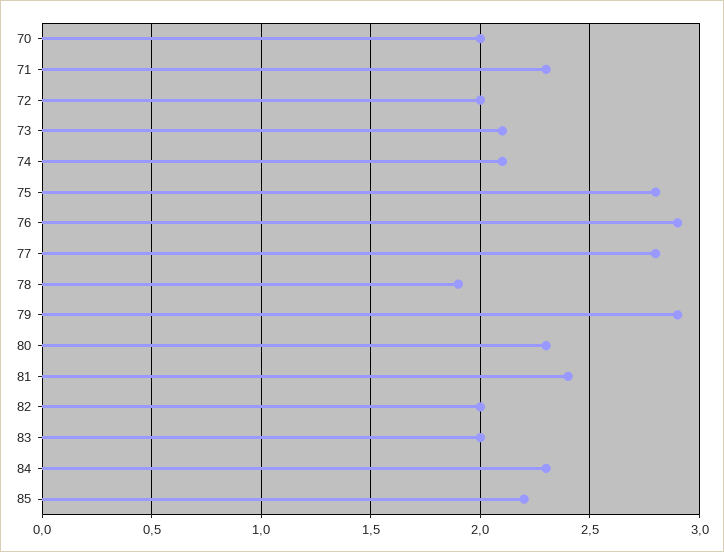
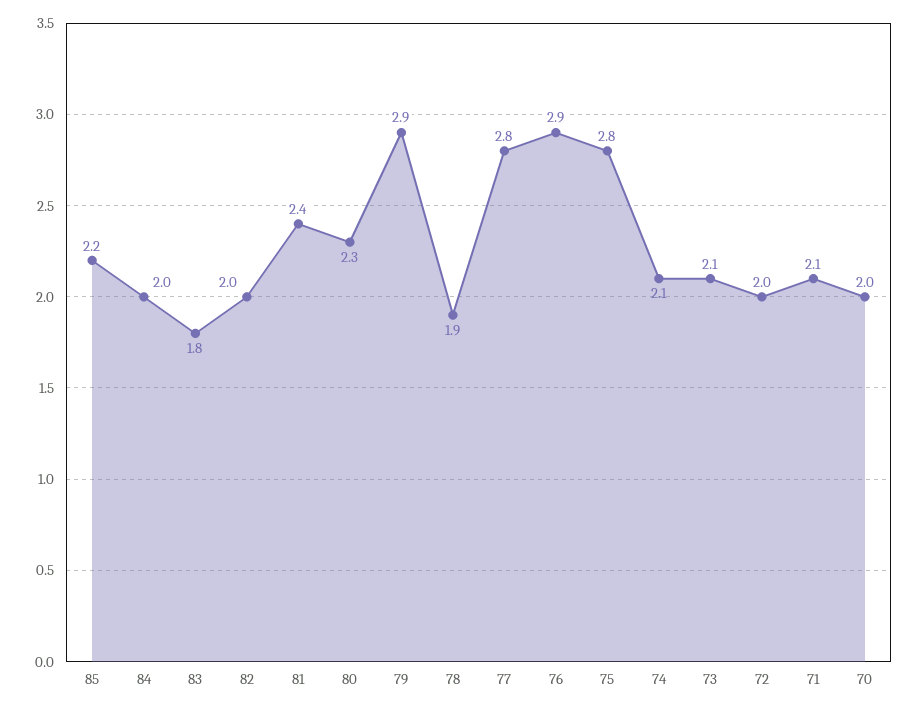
71: 2.3 -> 2.1
83: 2 -> 1.8
84: 2.3 -> 2

